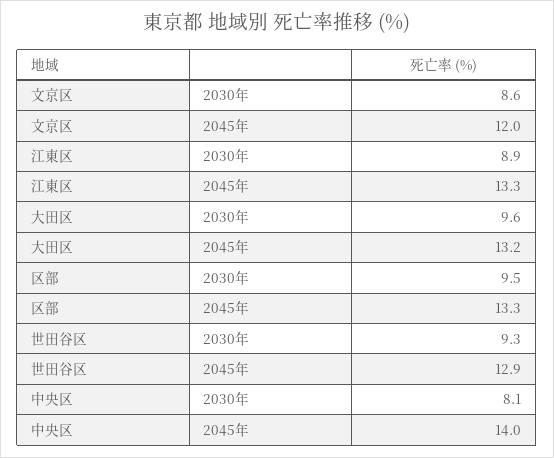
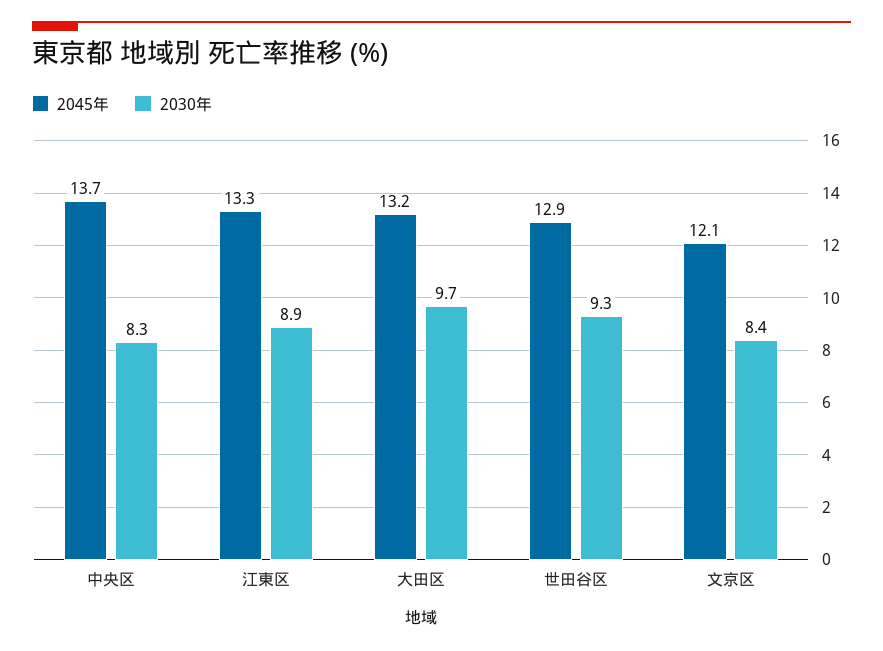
2030年, 文京区: 8.6 -> 8.4
2045年, 文京区: 12 -> 12.1
2030年, 大田区: 9.6 -> 9.7
2030年, 区部: 9.5 -> none
2045年, 区部: 13.3 -> none
2030年, 中央区: 8.1 -> 8.3
2045年, 中央区: 14 -> 13.7

